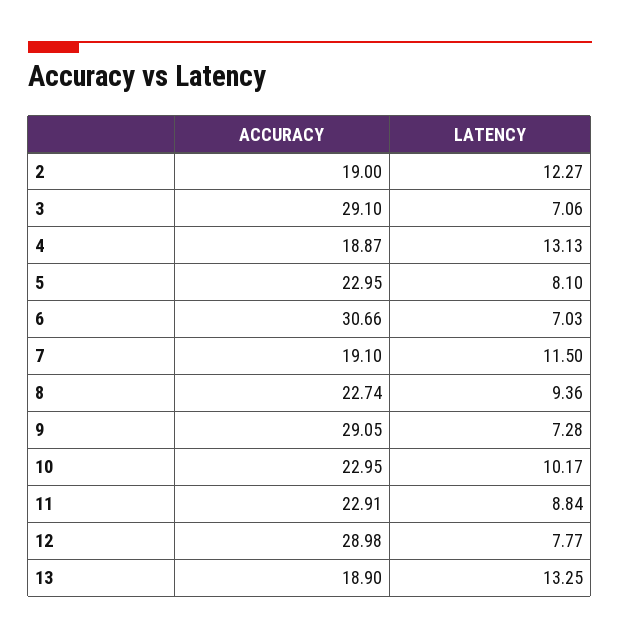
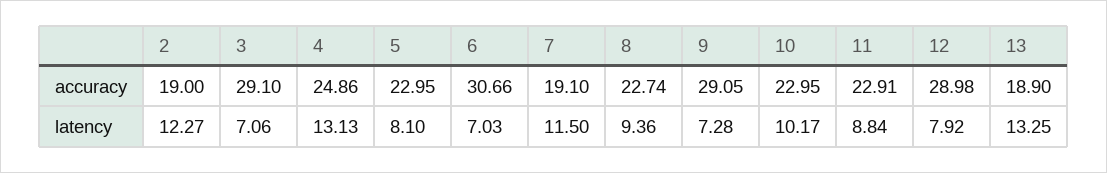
ACCURACY, 4: 18.87 -> 24.86
LATENCY, 12: 7.77 -> 7.92

